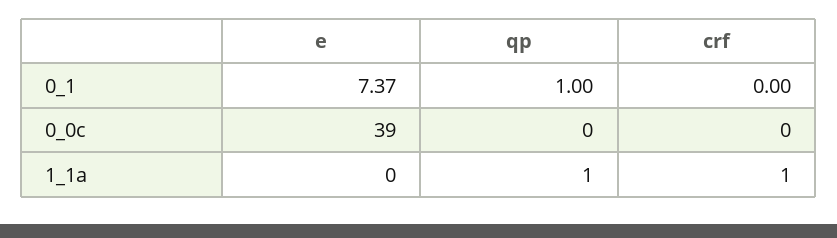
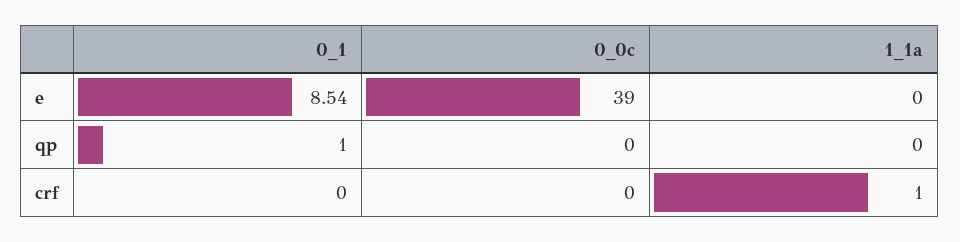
e, 0_1: 7.37 -> 8.54
qp, 1_1a: 1 -> 0

